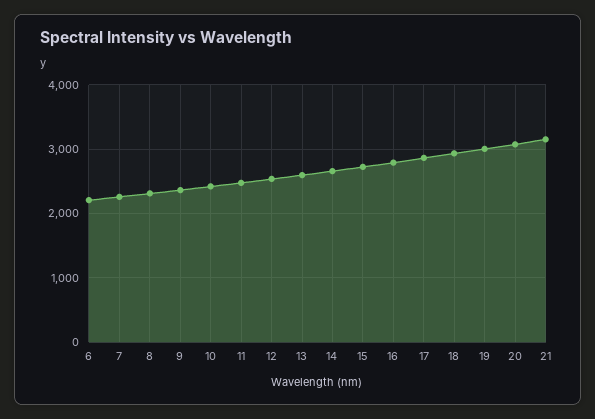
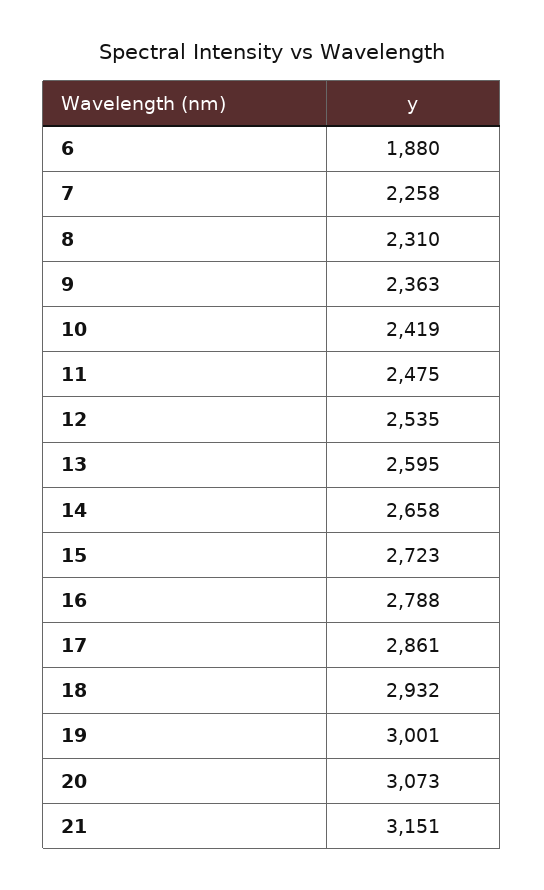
6: 2200 -> 1880

